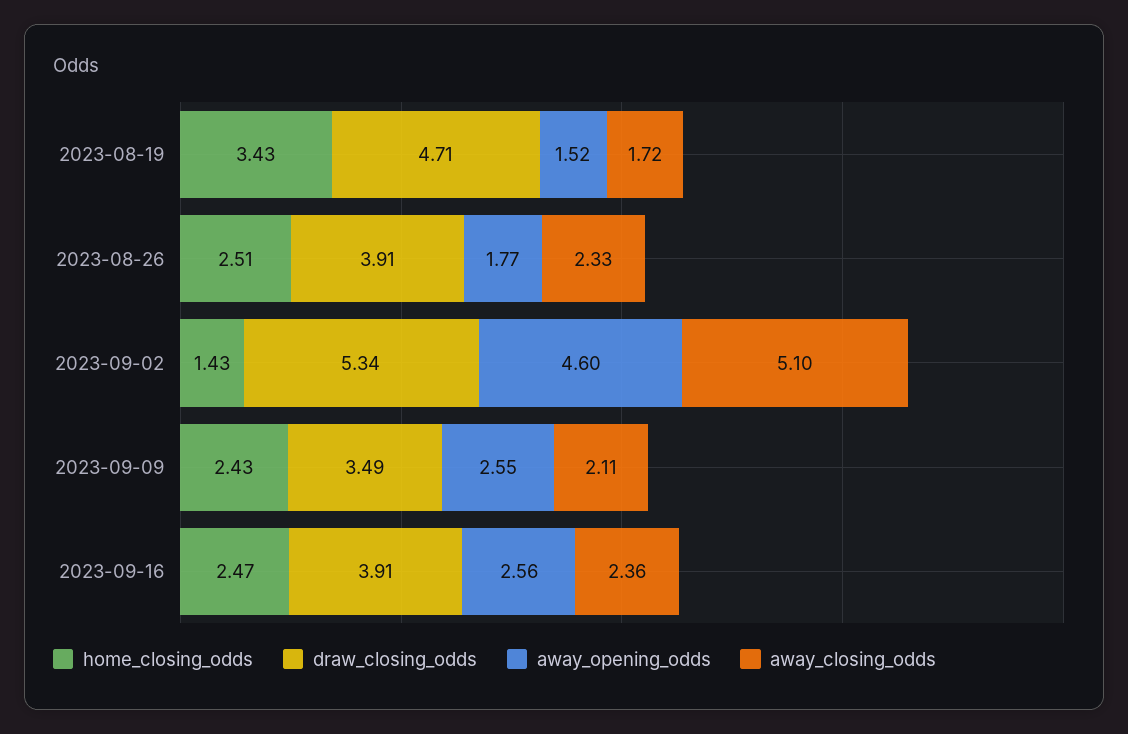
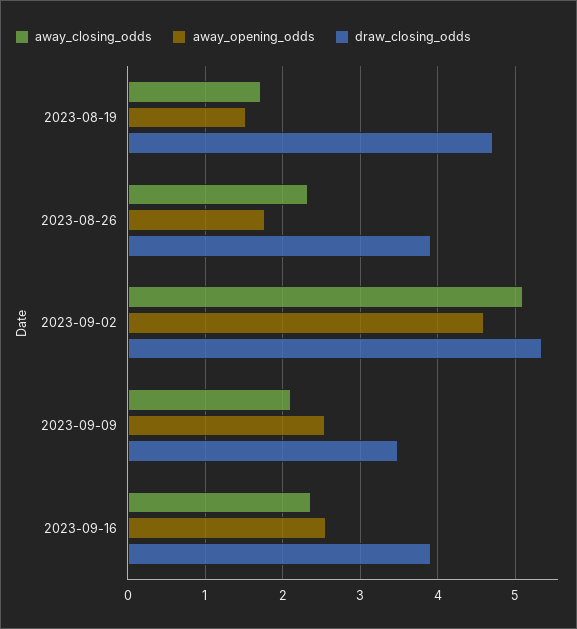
home_closing_odds, 2023-08-19: 3.43 -> none
home_closing_odds, 2023-08-26: 2.51 -> none
home_closing_odds, 2023-09-02: 1.43 -> none
home_closing_odds, 2023-09-09: 2.43 -> none
home_closing_odds, 2023-09-16: 2.47 -> none

